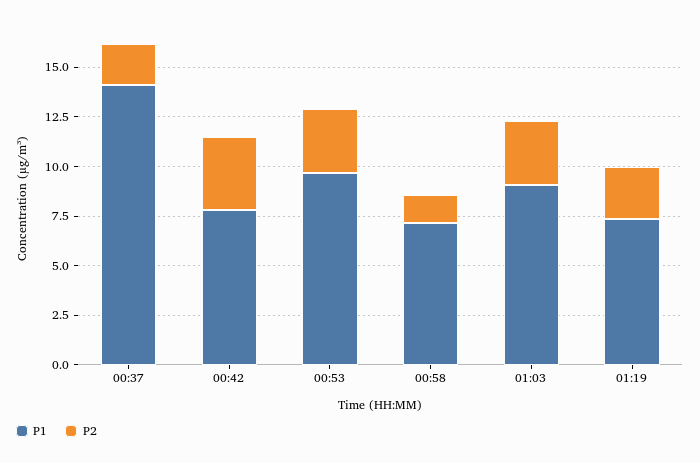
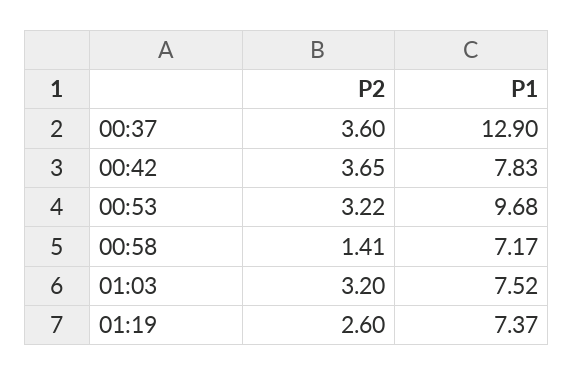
P1, 00:37: 14 -> 12.9
P2, 00:37: 2 -> 3.6
P1, 01:03: 9 -> 7.52

